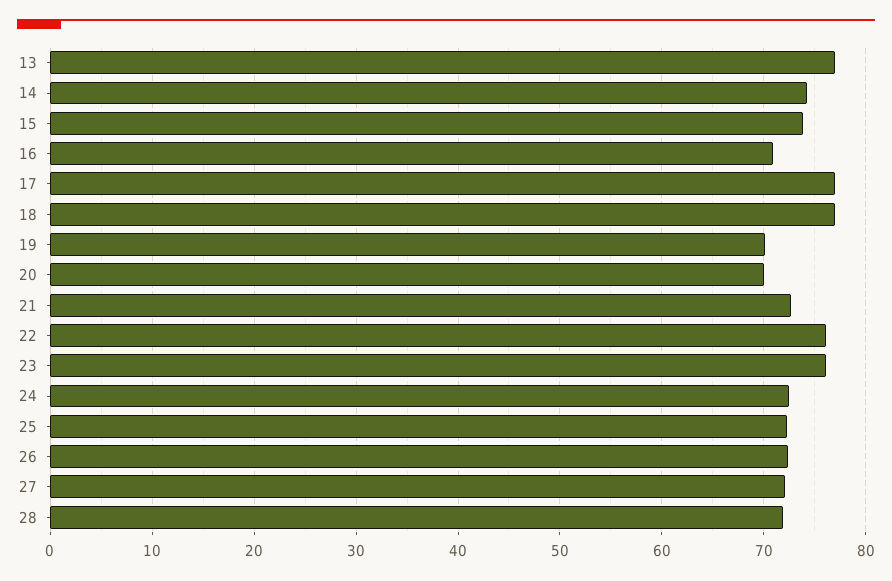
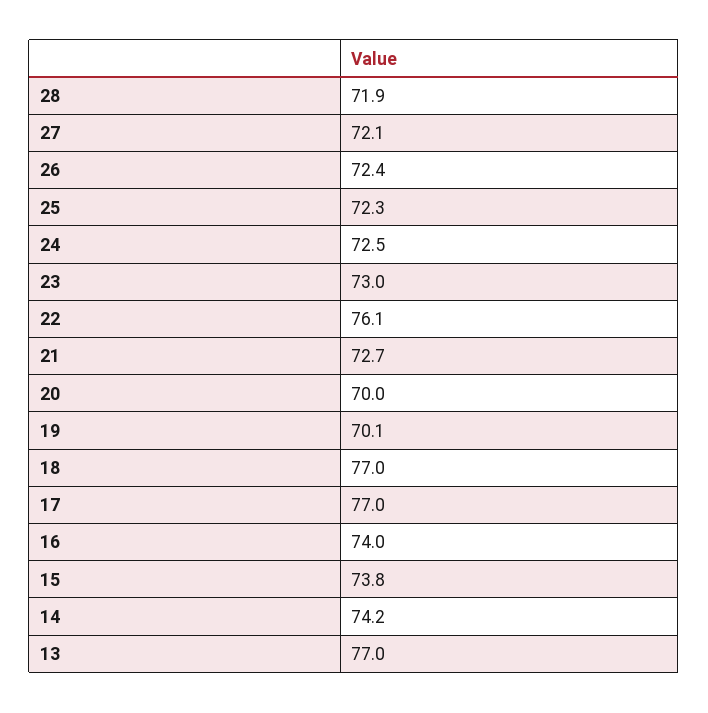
16: 71 -> 74
23: 76 -> 73

